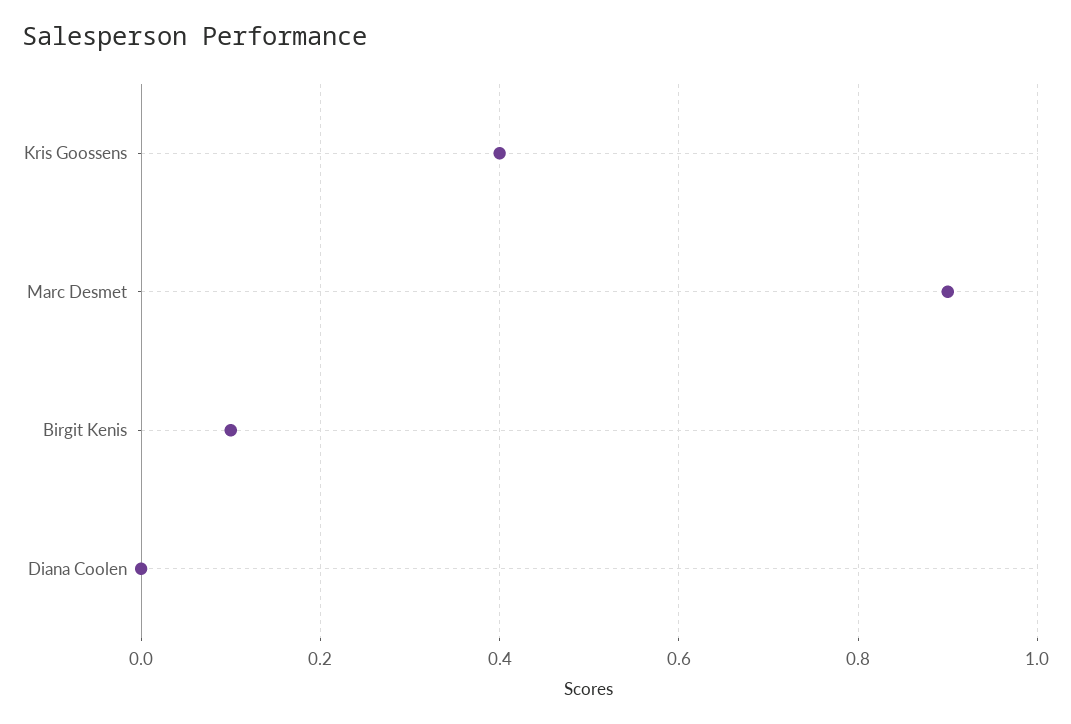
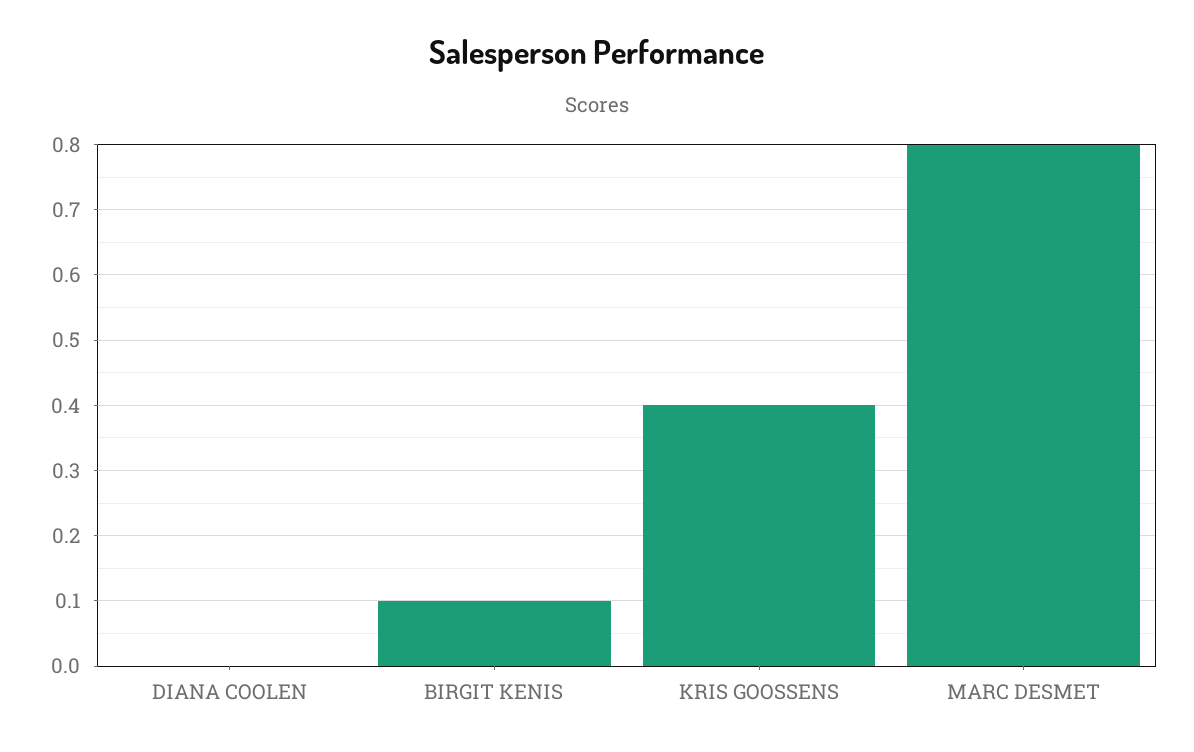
Marc Desmet: 0.9 -> 0.8

